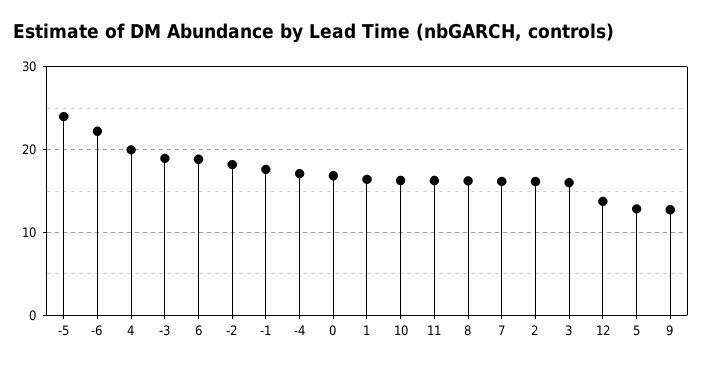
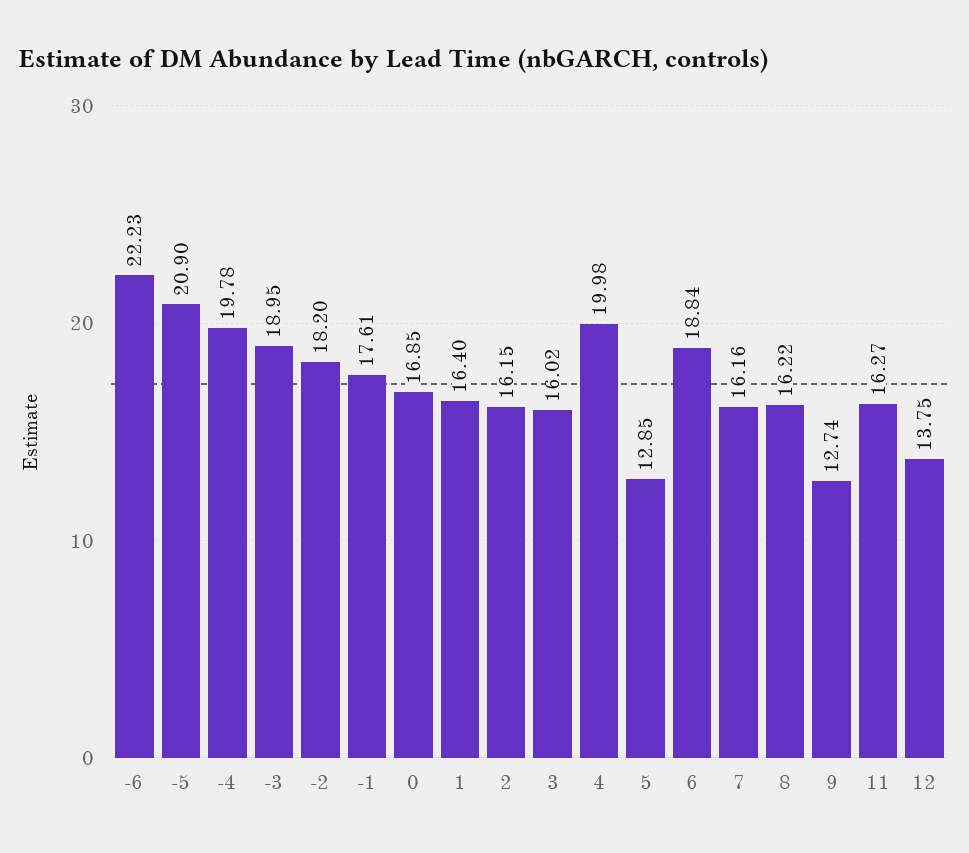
-5: 24 -> 20.9
-4: 17 -> 19.78
10: 16 -> none

